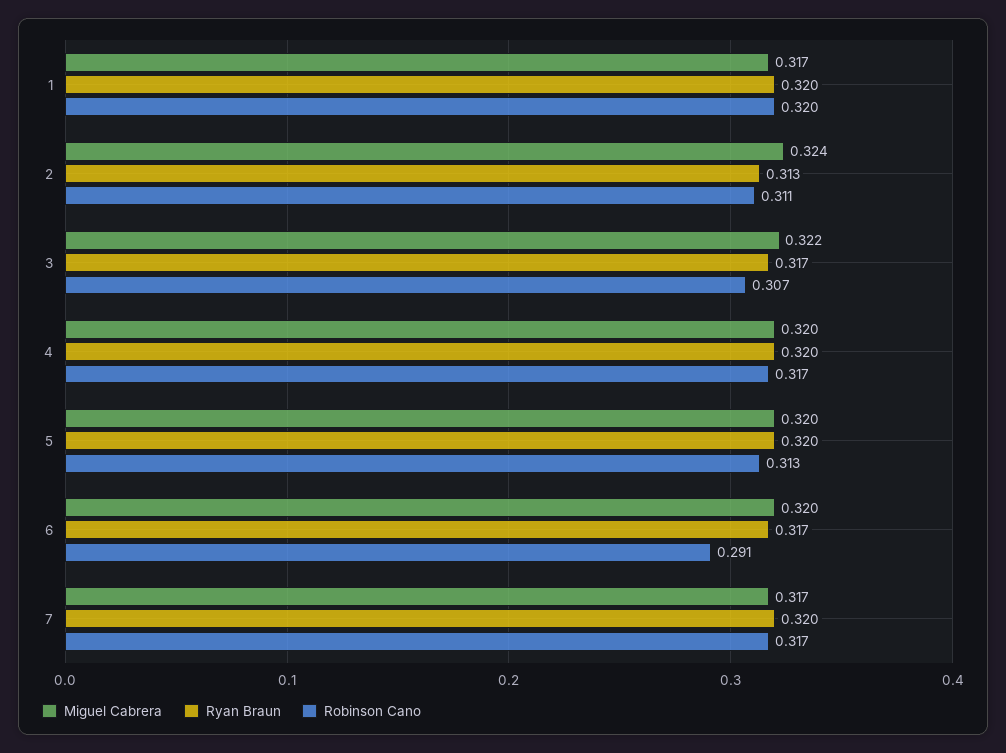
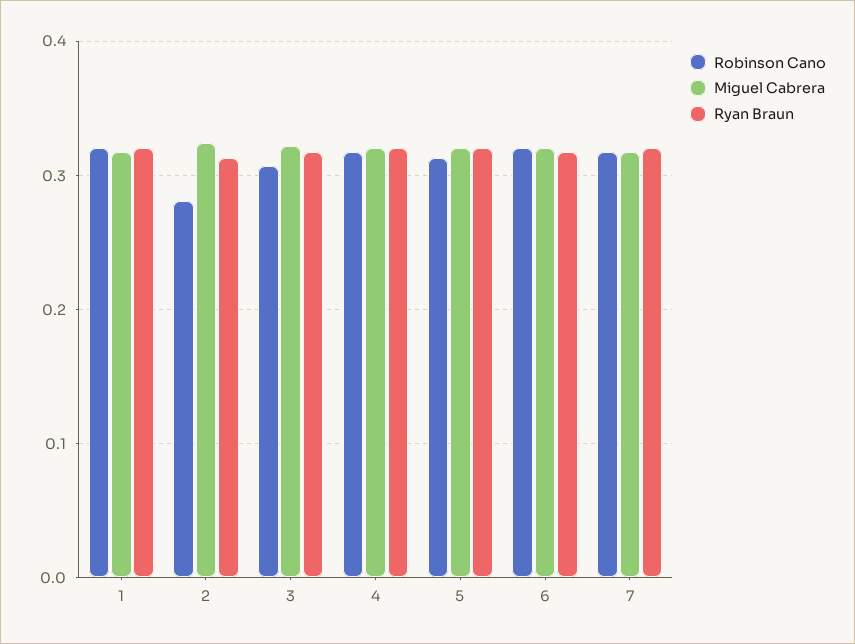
Robinson Cano, 2: 0.311 -> 0.28
Robinson Cano, 6: 0.291 -> 0.32

